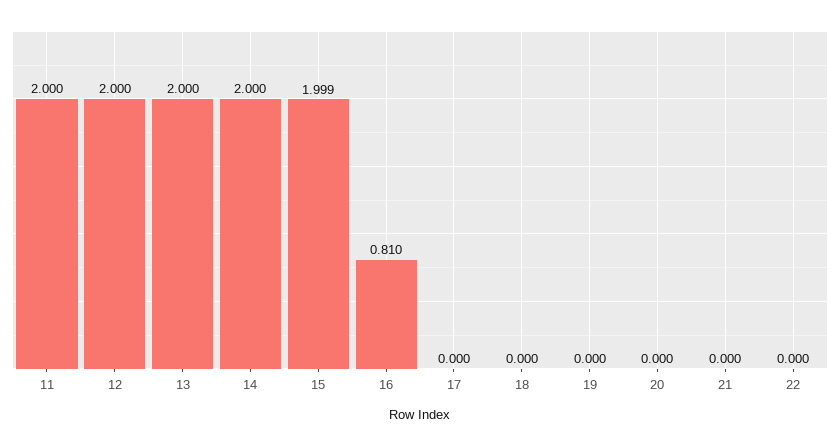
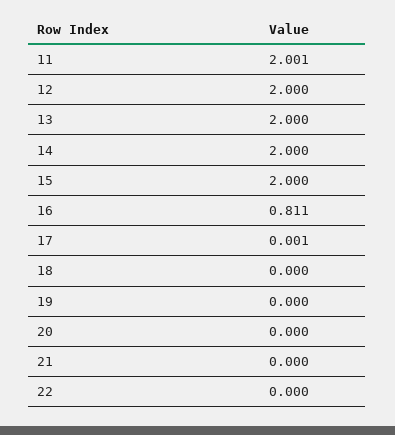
11: 2 -> 2.001
15: 1.999 -> 2
16: 0.81 -> 0.811
17: 0 -> 0.001

